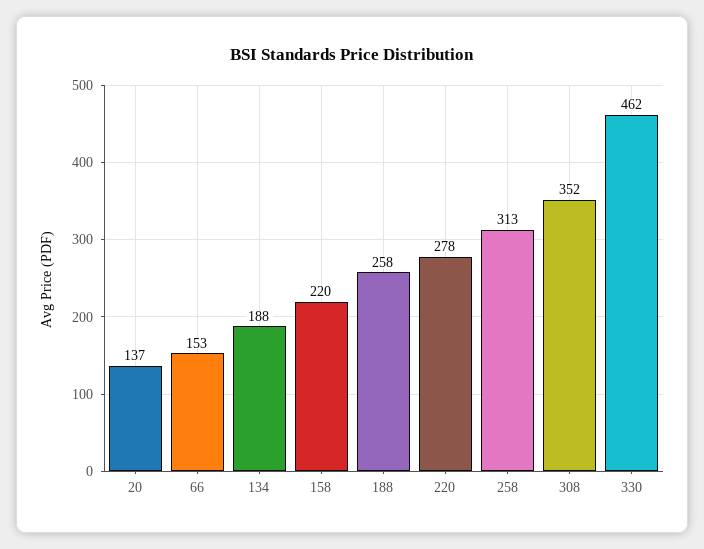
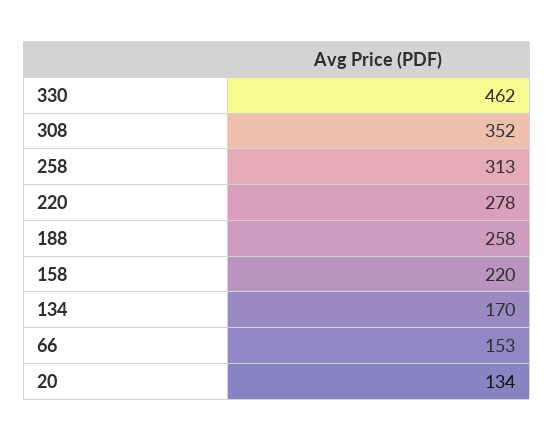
20: 137 -> 134
134: 188 -> 170

